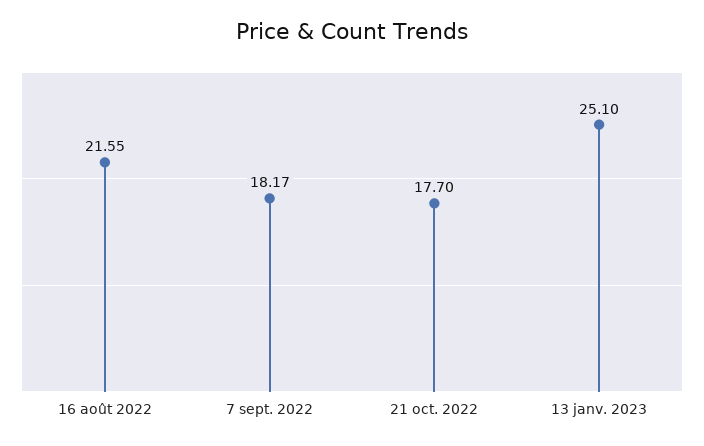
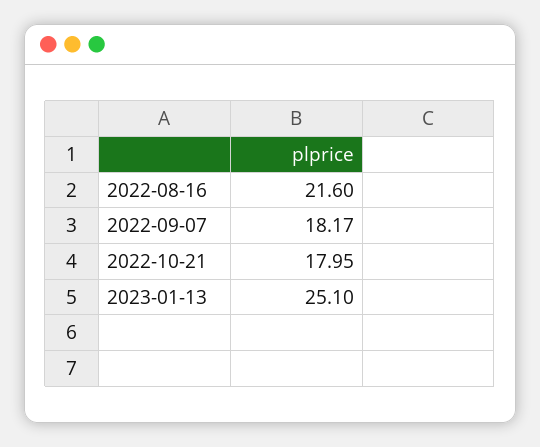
16 août 2022: 21.55 -> 21.6
21 oct. 2022: 17.7 -> 17.95

